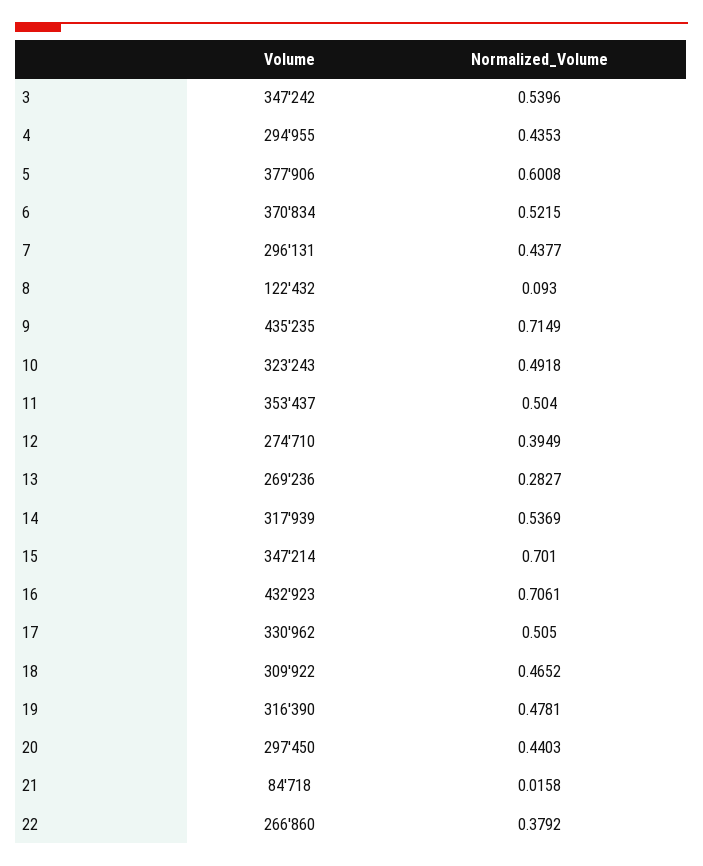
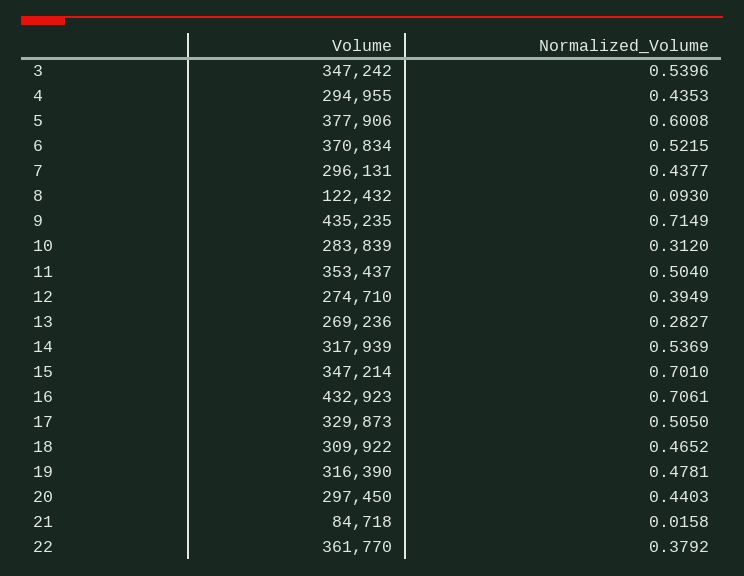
Volume, 10: 323243 -> 283839
Normalized_Volume, 10: 0.4918 -> 0.312
Volume, 17: 330962 -> 329873
Volume, 22: 266860 -> 361770

